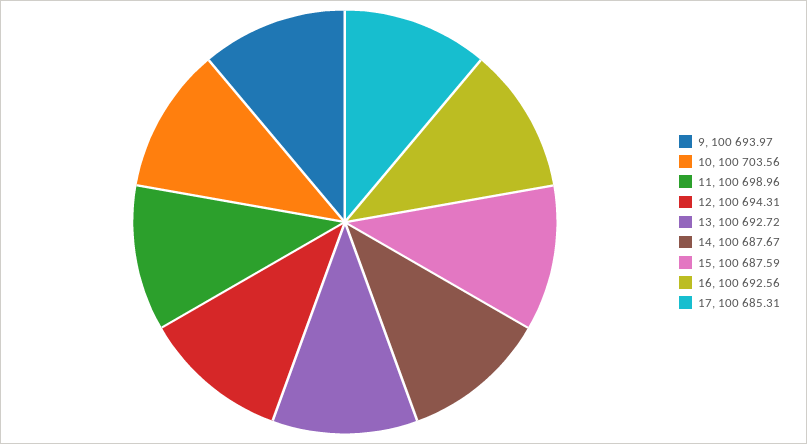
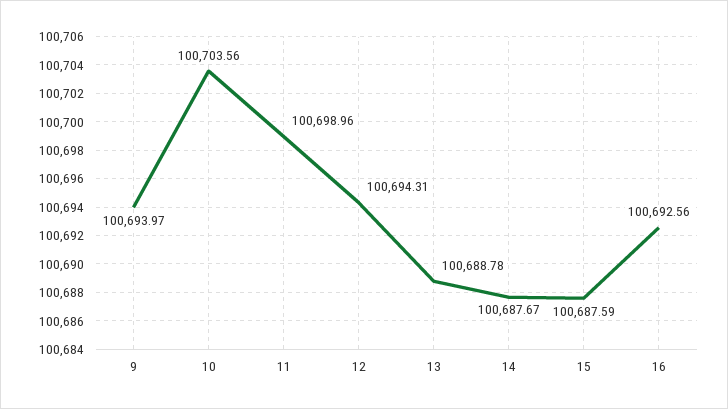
13: 100692.72 -> 100688.78
17: 100685.31 -> none

